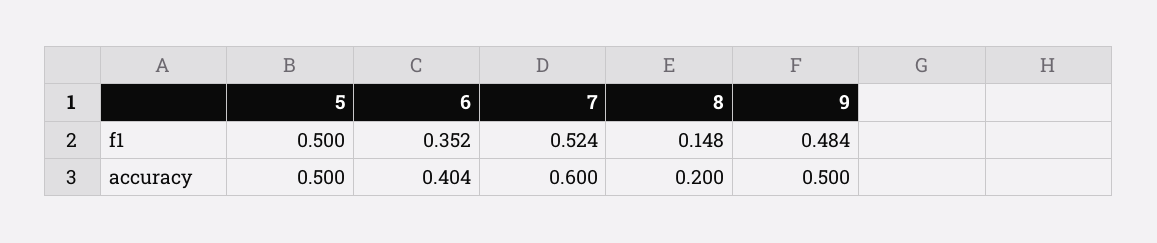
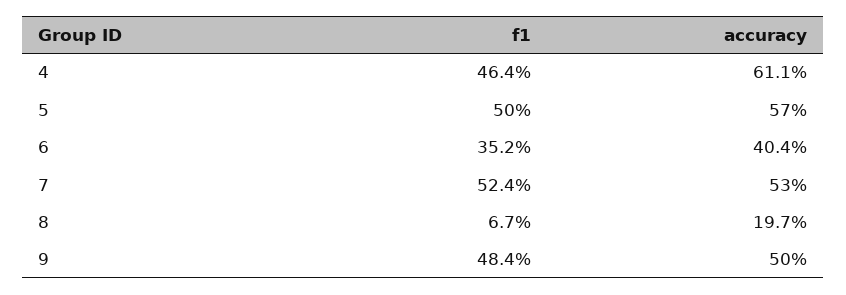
8, f1: 0.148 -> 0.067
5, accuracy: 0.5 -> 0.57
7, accuracy: 0.6 -> 0.53
8, accuracy: 0.2 -> 0.197
4, f1: none -> 0.464
4, accuracy: none -> 0.611

